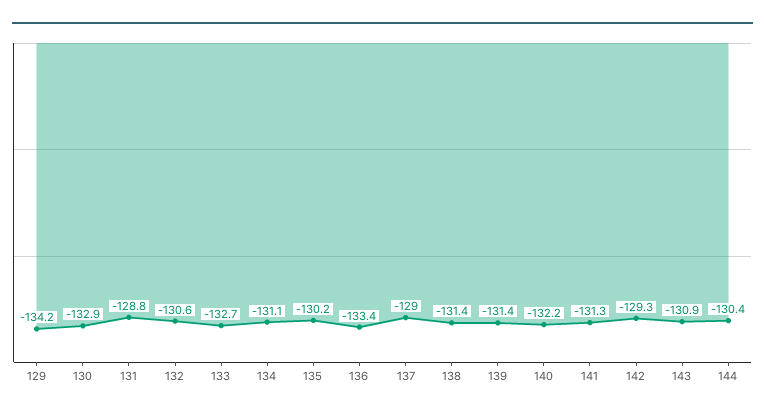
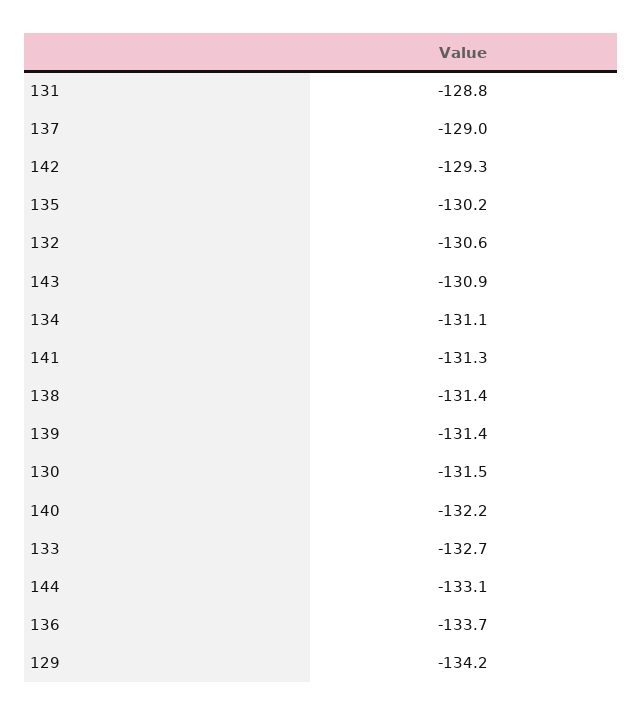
130: -132.9 -> -131.5
136: -133.4 -> -133.7
144: -130.4 -> -133.1

